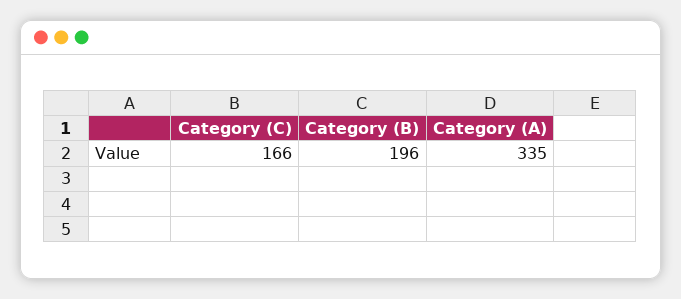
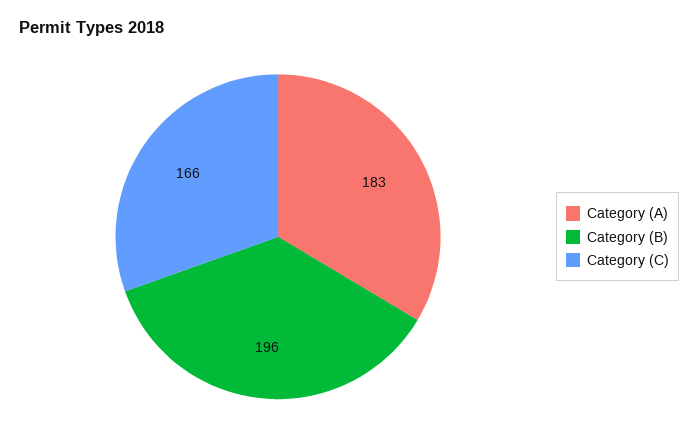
Category (A): 335 -> 183

